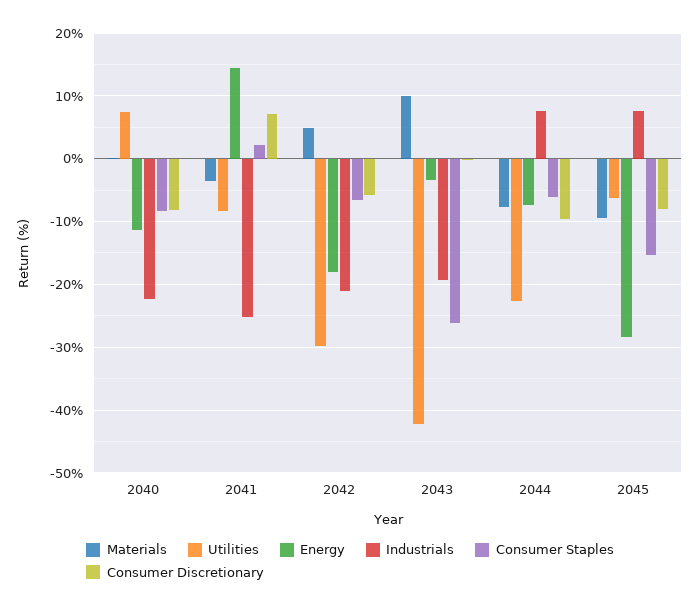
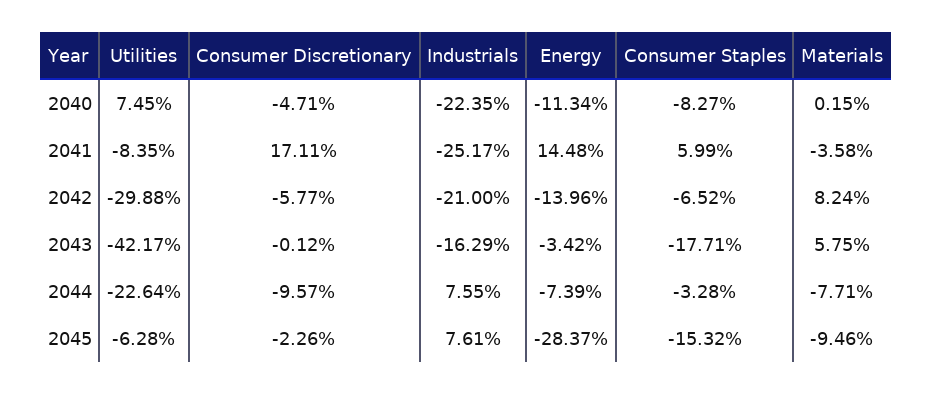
Consumer Discretionary, 2040: -8 -> -4.71
Consumer Staples, 2041: 2 -> 5.99
Consumer Discretionary, 2041: 7 -> 17.11
Materials, 2042: 5 -> 8.24
Energy, 2042: -18 -> -13.96
Materials, 2043: 10 -> 5.75
Industrials, 2043: -19 -> -16.29
Consumer Staples, 2043: -26 -> -17.71
Consumer Staples, 2044: -6 -> -3.28
Consumer Discretionary, 2045: -8 -> -2.26

